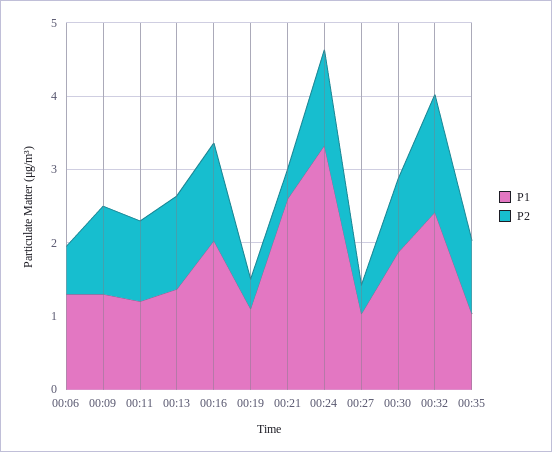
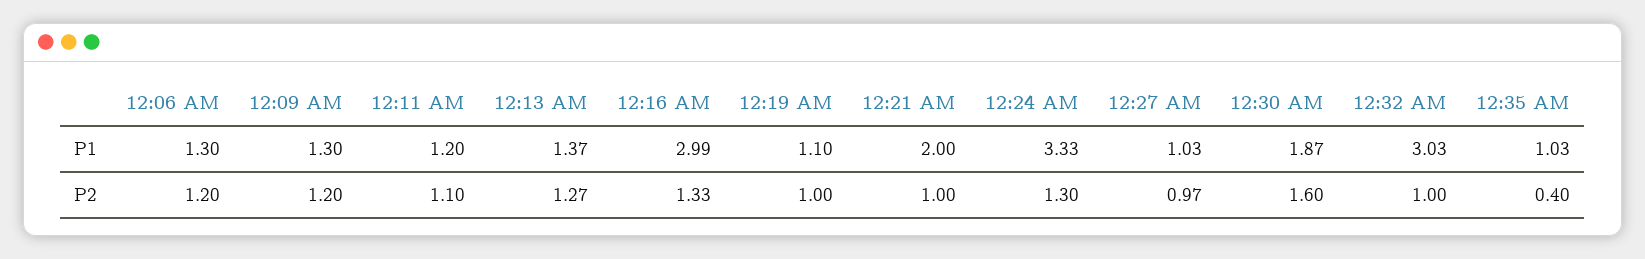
P2, 00:06: 0.6 -> 1.2
P1, 00:16: 2 -> 2.99
P2, 00:19: 0.4 -> 1
P1, 00:21: 2.6 -> 2
P2, 00:21: 0.4 -> 1
P2, 00:27: 0.4 -> 0.97
P2, 00:30: 1 -> 1.6
P1, 00:32: 2.4 -> 3.03
P2, 00:32: 1.6 -> 1
P2, 00:35: 1 -> 0.4

